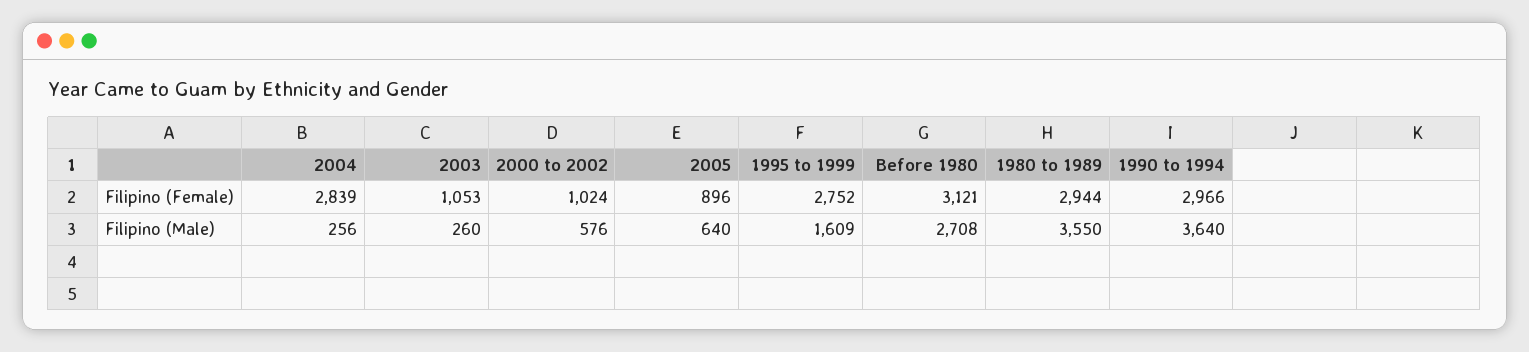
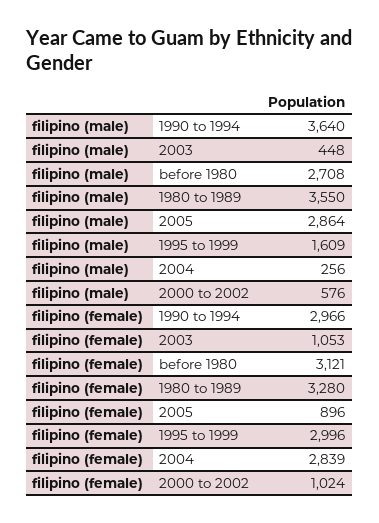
1995 to 1999, Filipino (Female): 2752 -> 2996
1980 to 1989, Filipino (Female): 2944 -> 3280
2003, Filipino (Male): 260 -> 448
2005, Filipino (Male): 640 -> 2864

